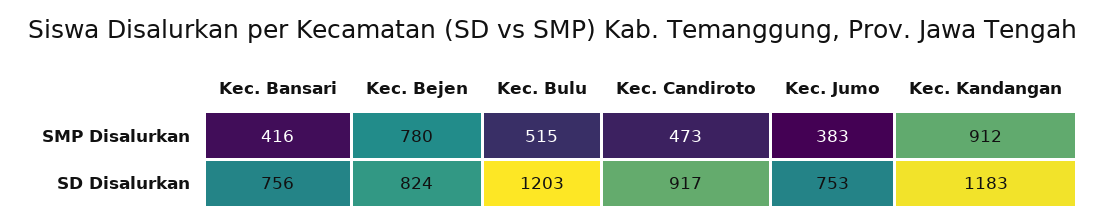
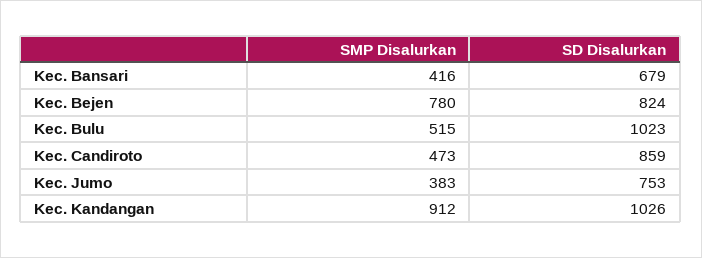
Kec. Bansari, SD Disalurkan: 756 -> 679
Kec. Bulu, SD Disalurkan: 1203 -> 1023
Kec. Candiroto, SD Disalurkan: 917 -> 859
Kec. Kandangan, SD Disalurkan: 1183 -> 1026

